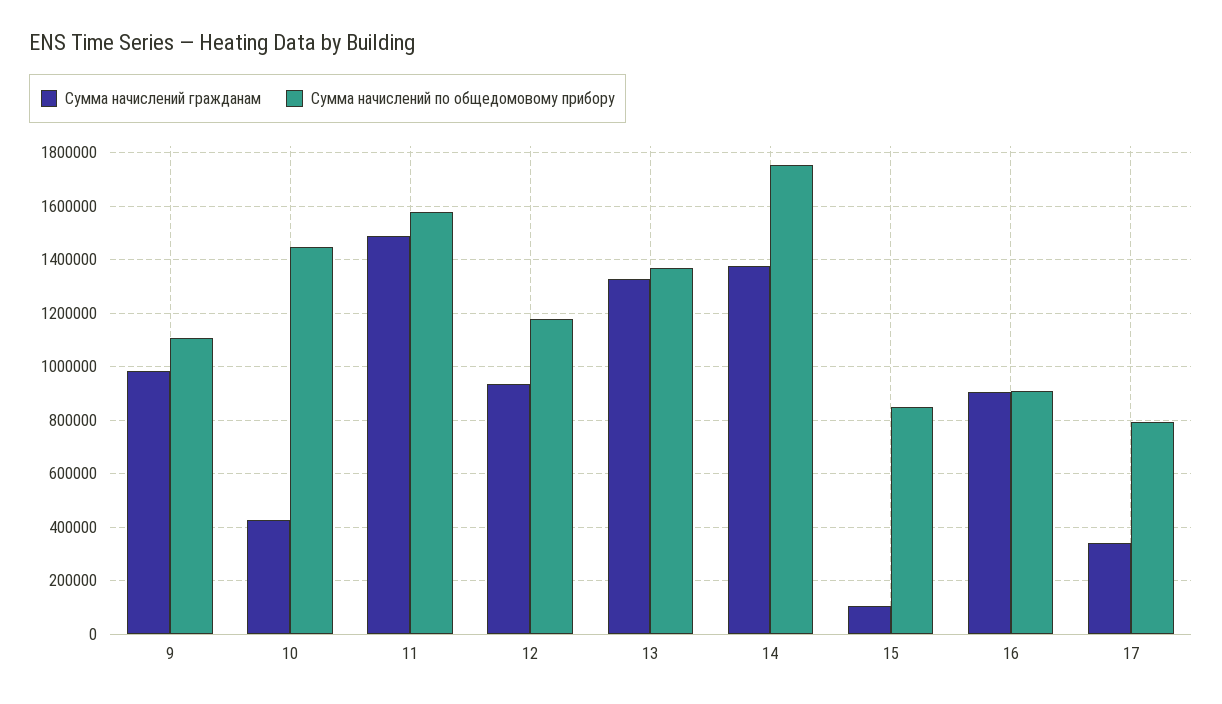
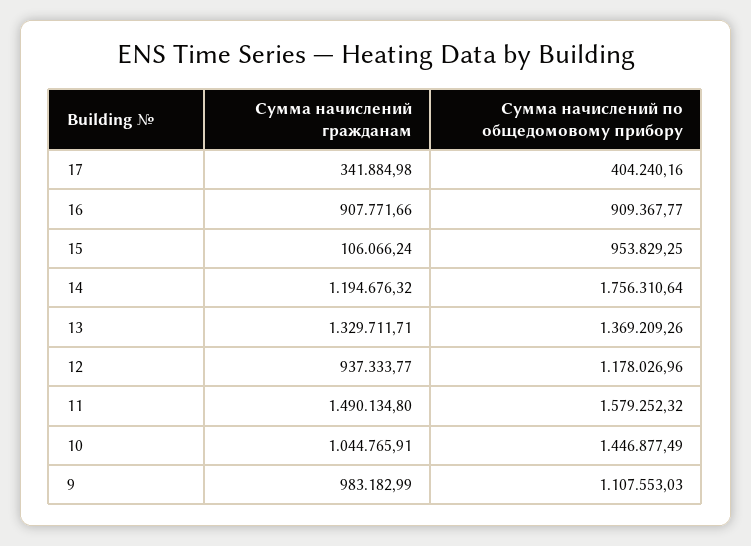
Сумма начислений гражданам, 10: 425000 -> 1044765.91
Сумма начислений гражданам, 14: 1375000 -> 1194676.32
Сумма начислений по общедомовому прибору, 15: 850000 -> 953829.25
Сумма начислений по общедомовому прибору, 17: 800000 -> 404240.16

